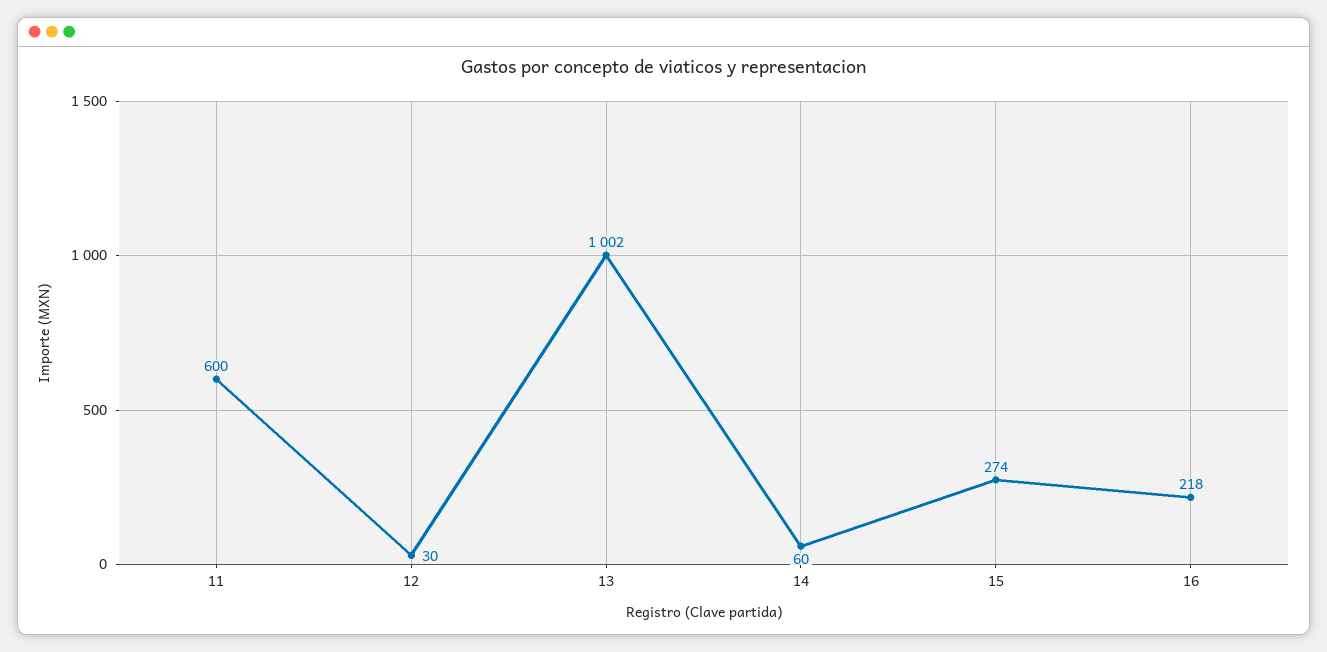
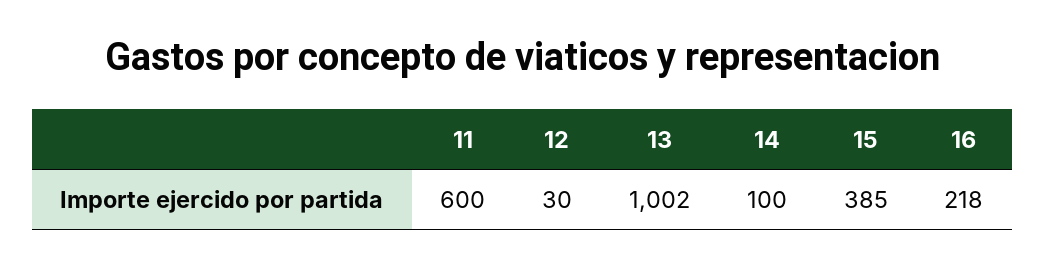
14: 60 -> 100
15: 274 -> 385

